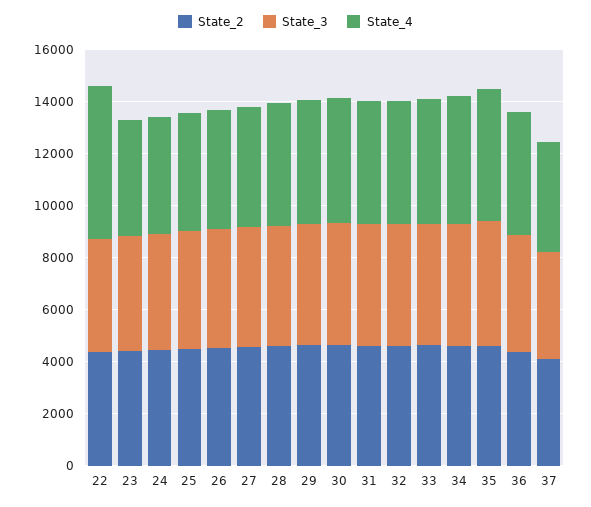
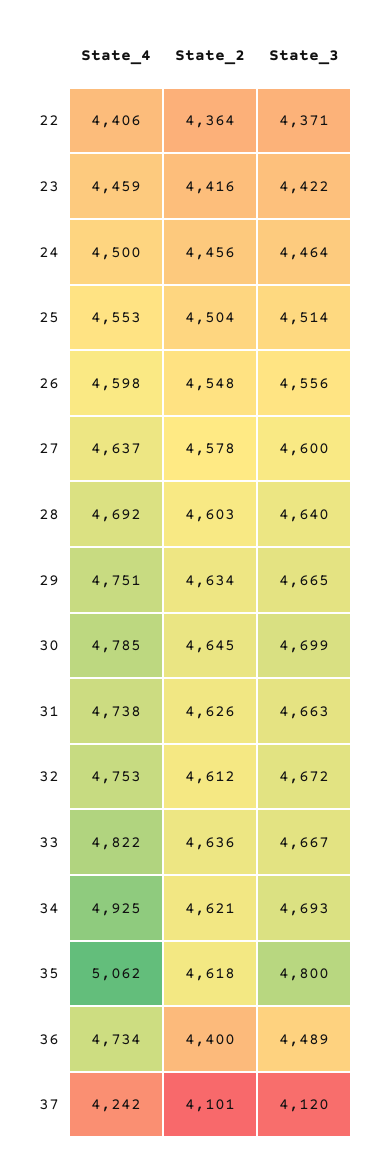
State_4, 22: 6000 -> 4406

